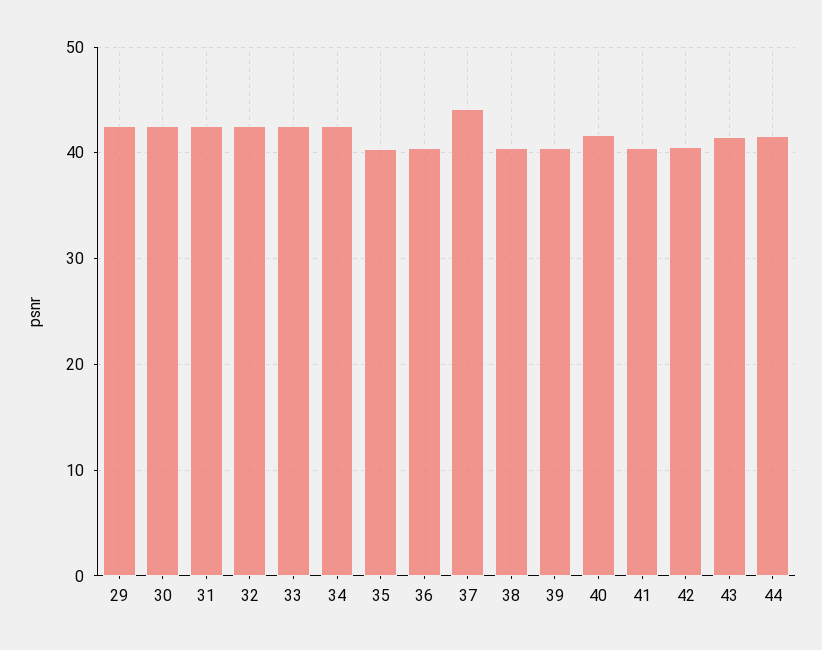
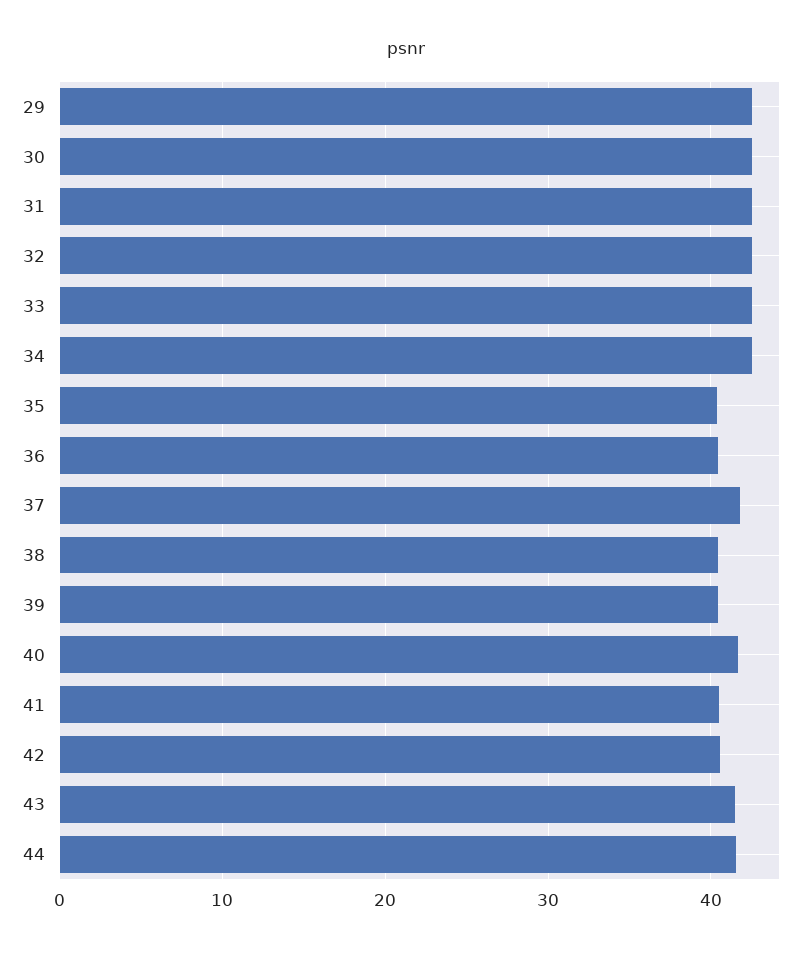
37: 44 -> 42

